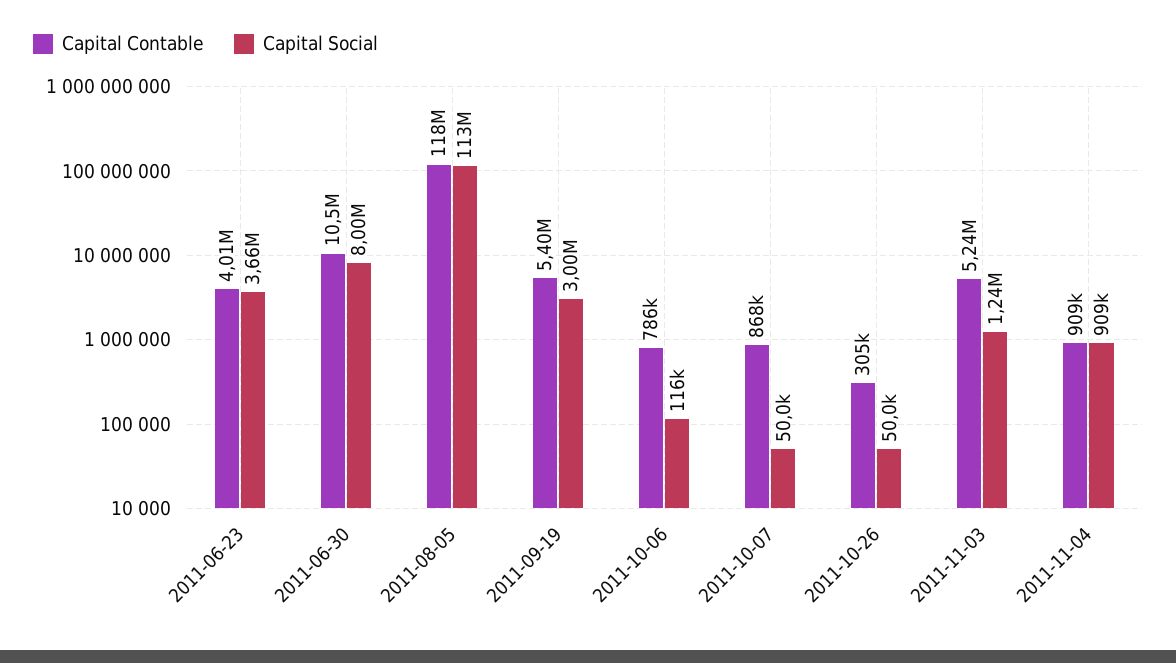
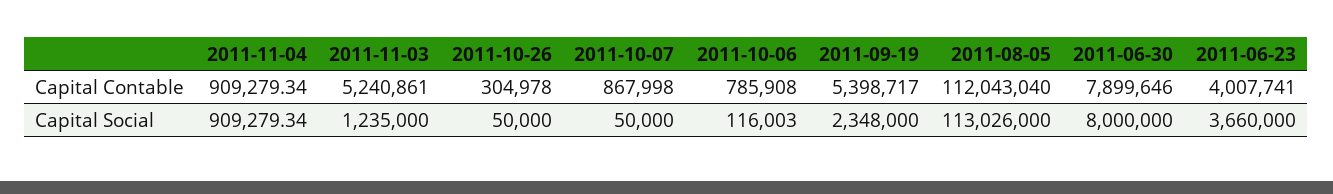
Capital Contable, 2011-06-30: 10500000 -> 7899646
Capital Contable, 2011-08-05: 118000000 -> 112043040
Capital Social, 2011-09-19: 3000000 -> 2348000

